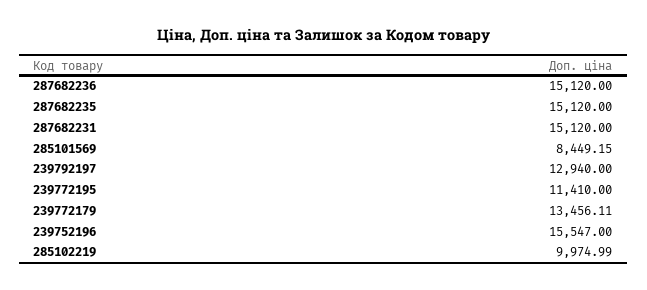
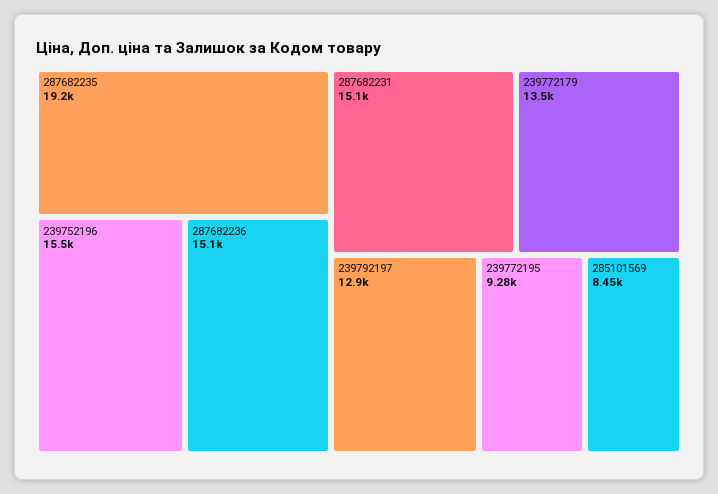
287682235: 15120 -> 19200
239772195: 11410 -> 9280
285102219: 9974.99 -> none

